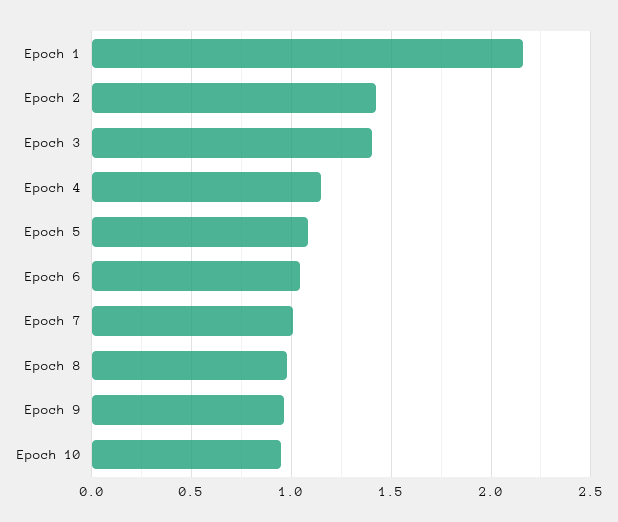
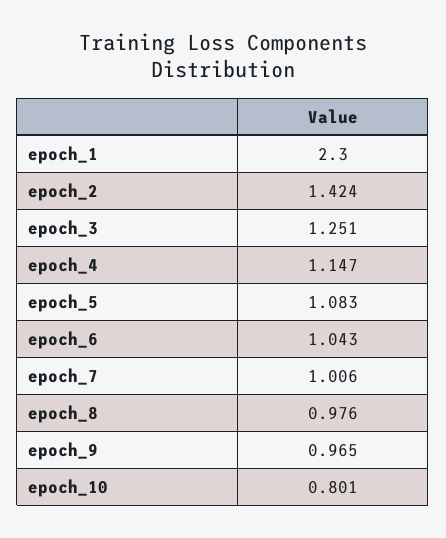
Epoch 1: 2.15 -> 2.3
Epoch 3: 1.4 -> 1.251
Epoch 10: 0.95 -> 0.801

